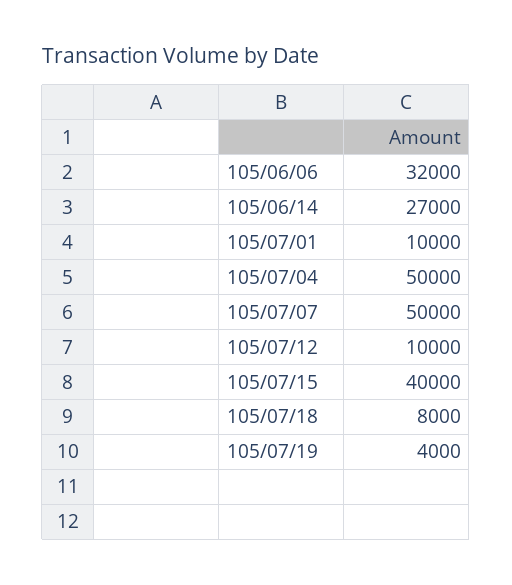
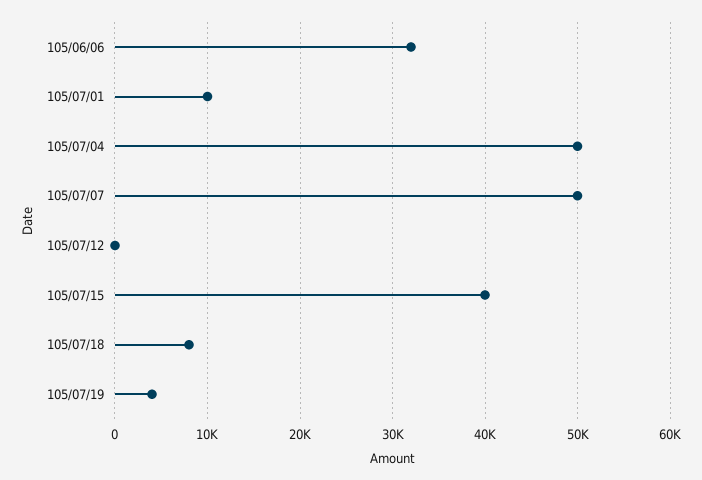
105/06/14: 27000 -> none
105/07/12: 10000 -> 0

